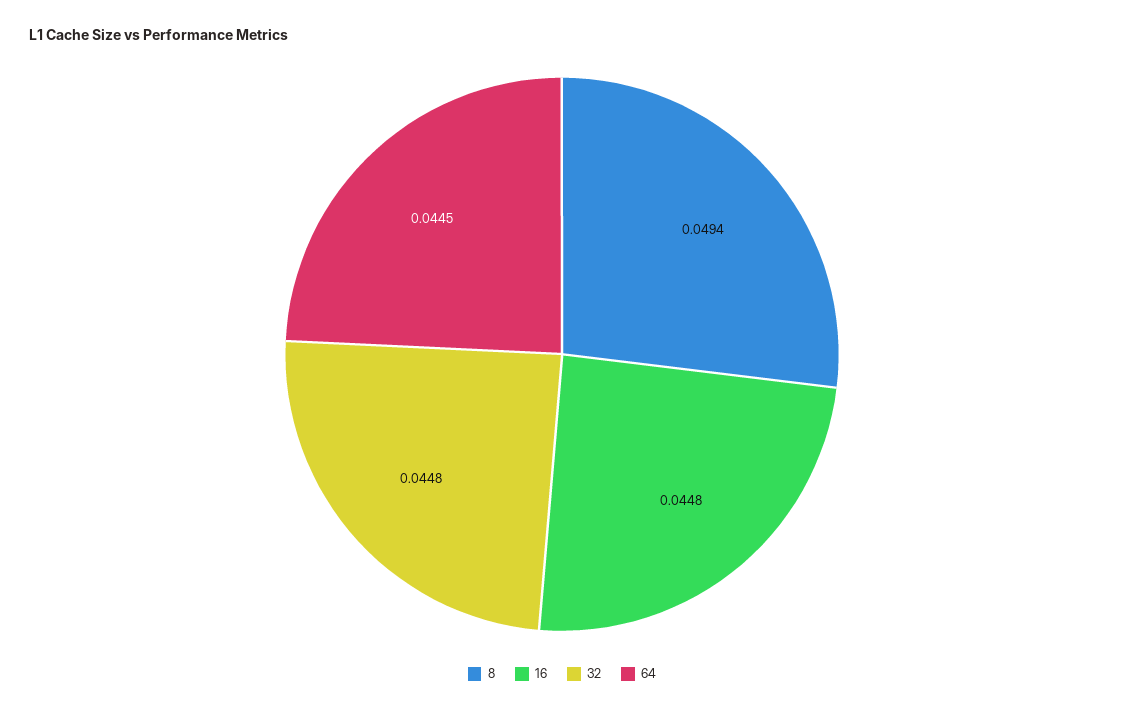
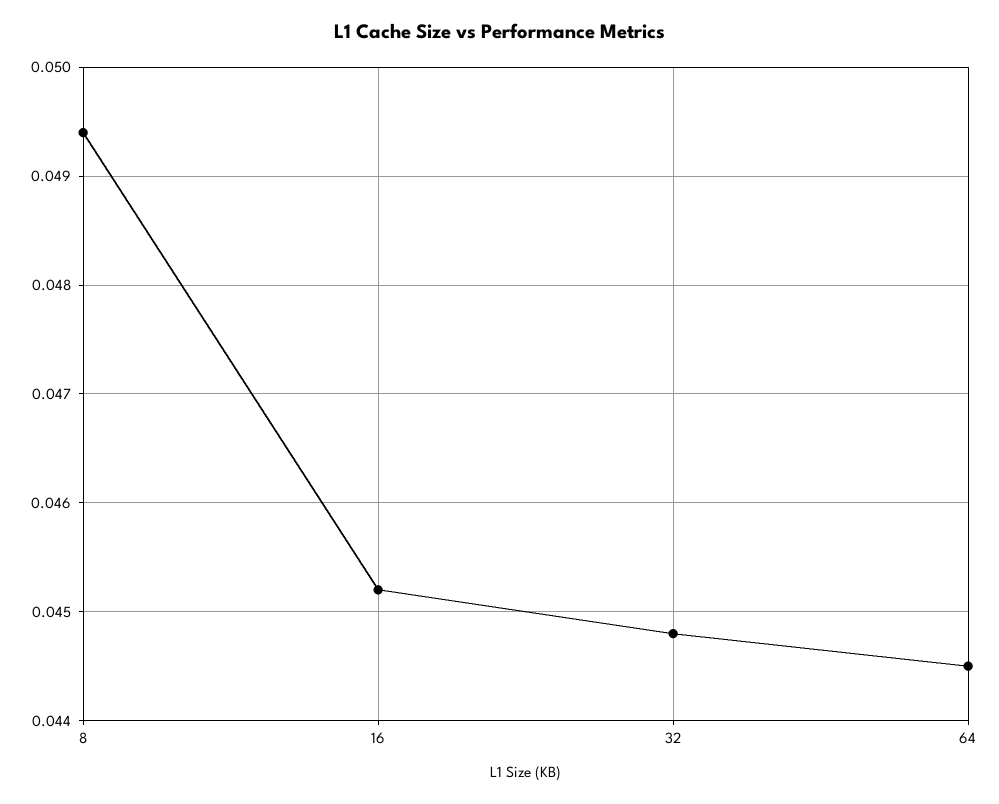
16: 0.0448 -> 0.0452

